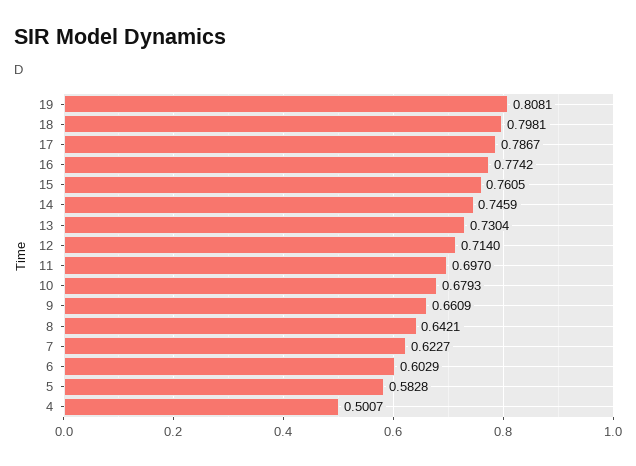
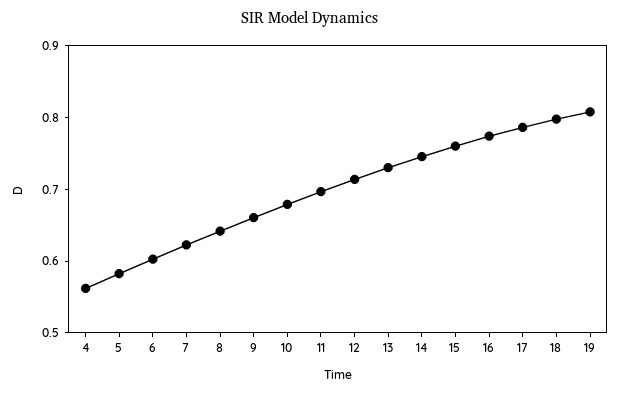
4: 0.5007 -> 0.56

